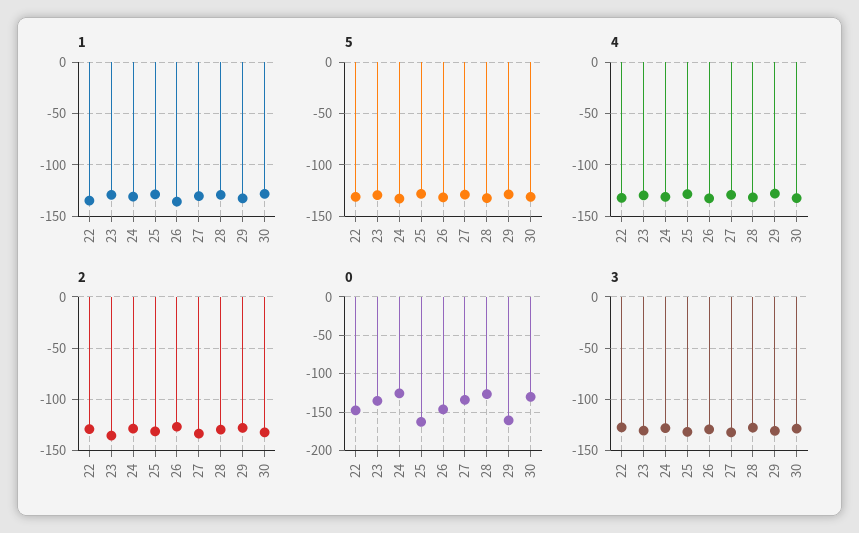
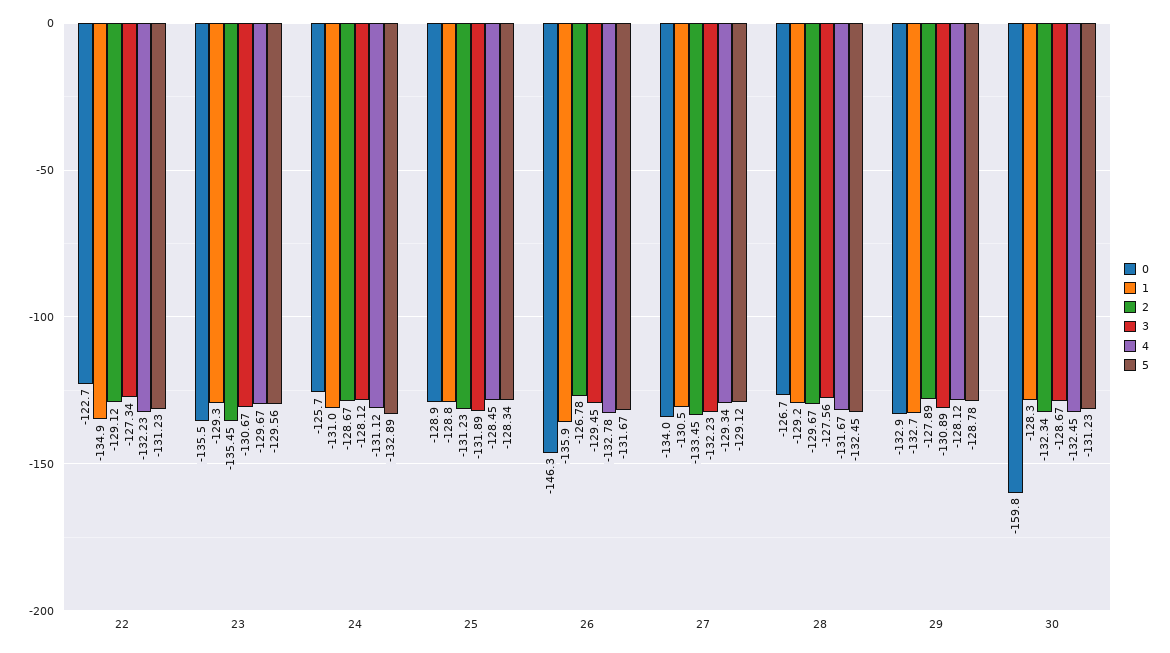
0, 22: -150 -> -122.7
0, 25: -160 -> -128.9
0, 29: -160 -> -132.9
0, 30: -130 -> -159.8

